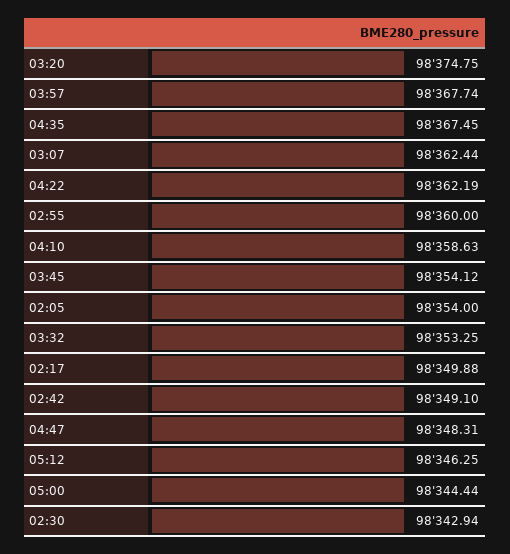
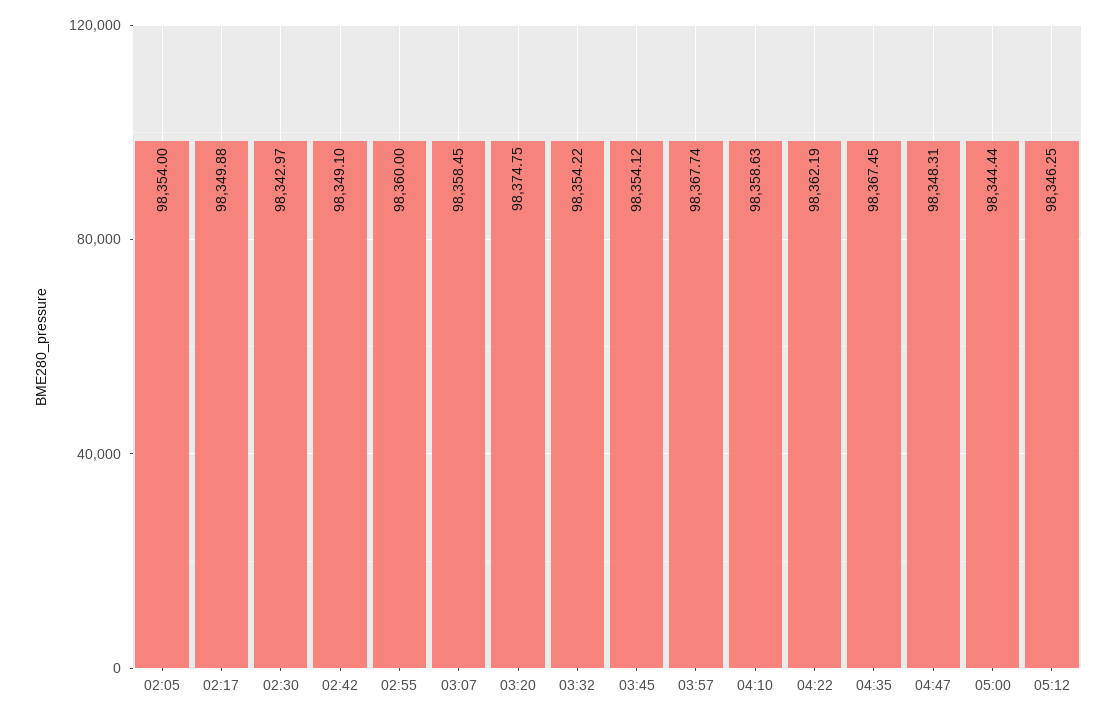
03:07: 98362.44 -> 98358.45
03:32: 98353.25 -> 98354.22
02:30: 98342.94 -> 98342.97

